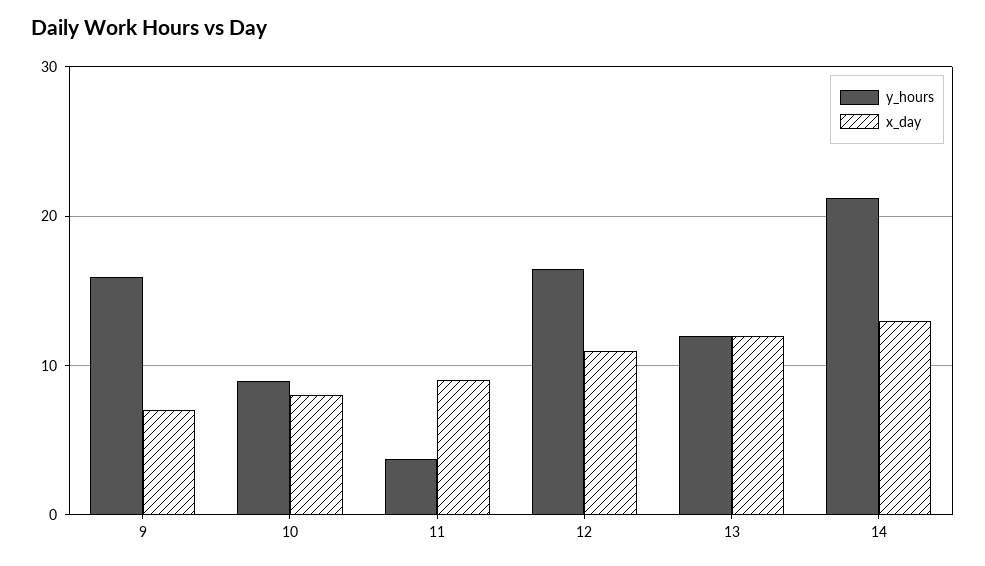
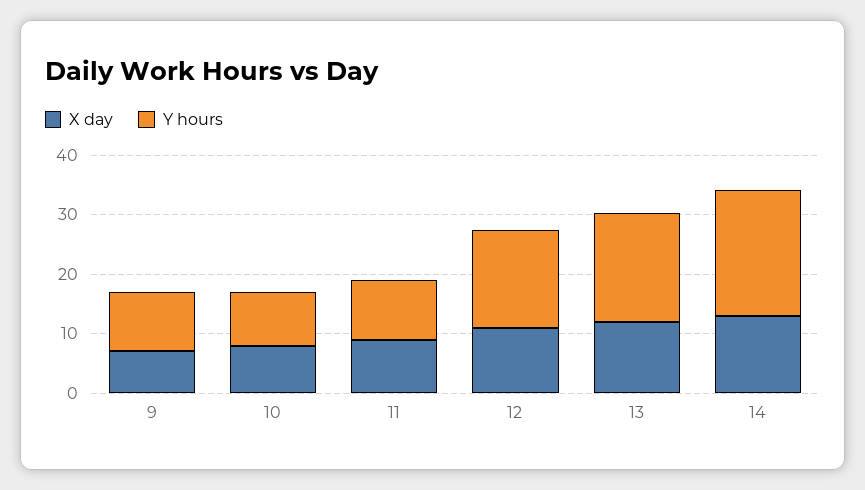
y_hours, 9: 16 -> 10
y_hours, 11: 4 -> 10
y_hours, 13: 12 -> 18

